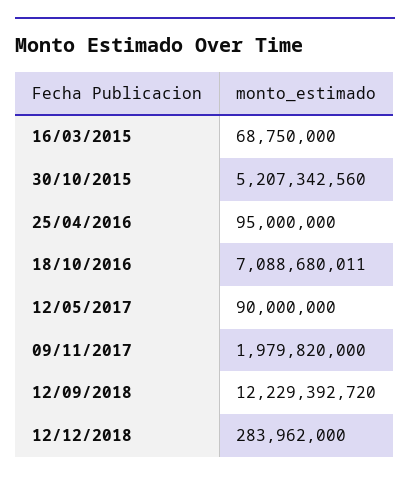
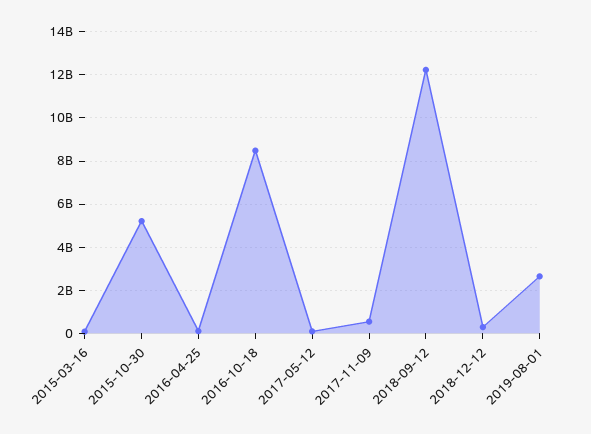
18/10/2016: 7088680011 -> 8500000000
09/11/2017: 1979820000 -> 500000000
2019-08-01: none -> 2500000000

